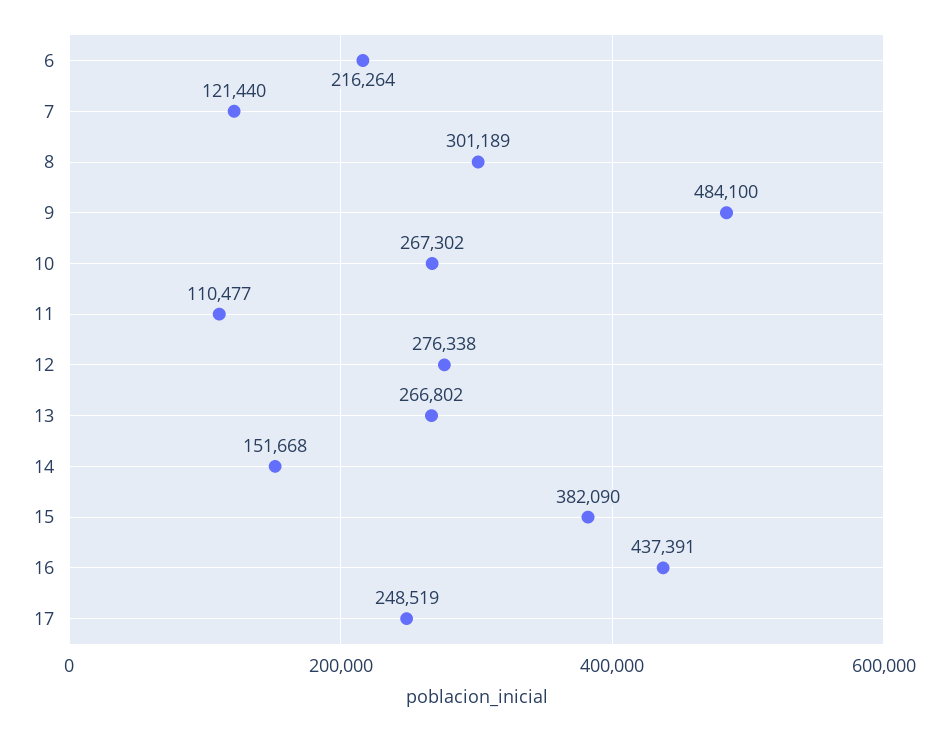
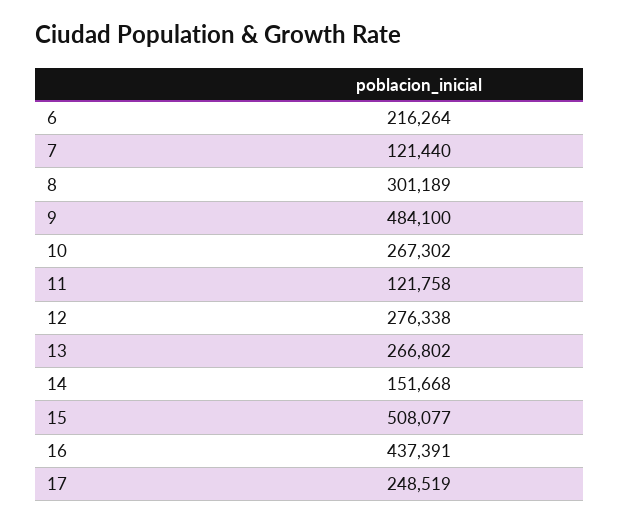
11: 110477 -> 121758
15: 382090 -> 508077

